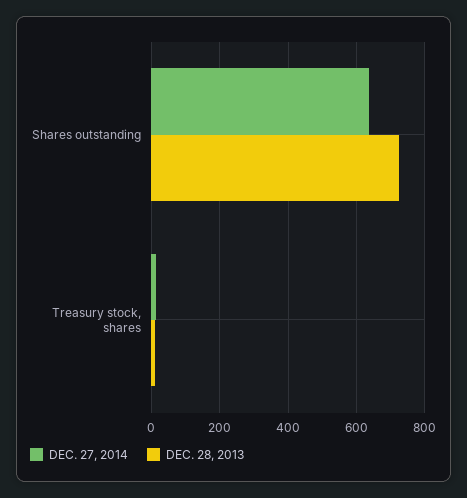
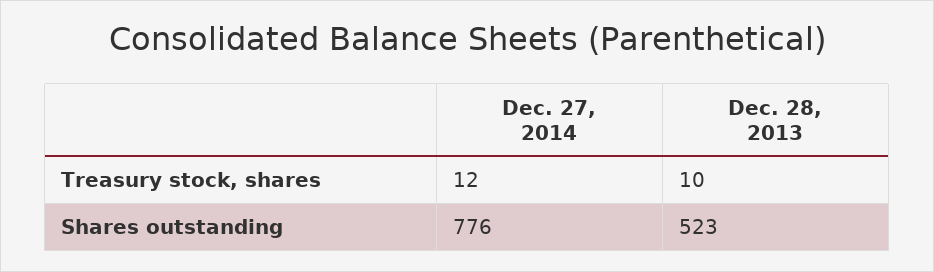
DEC. 27, 2014, Shares outstanding: 640 -> 776
DEC. 28, 2013, Shares outstanding: 720 -> 523

